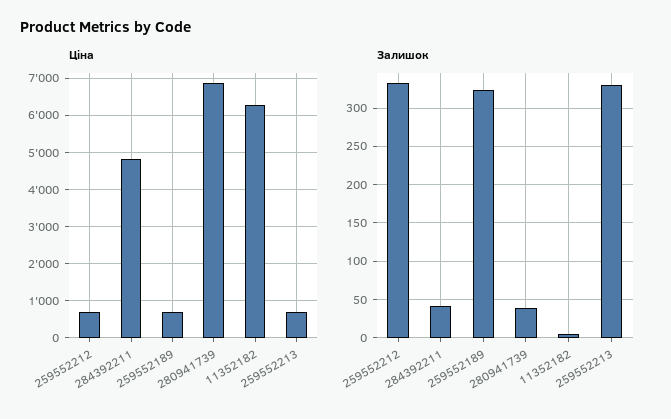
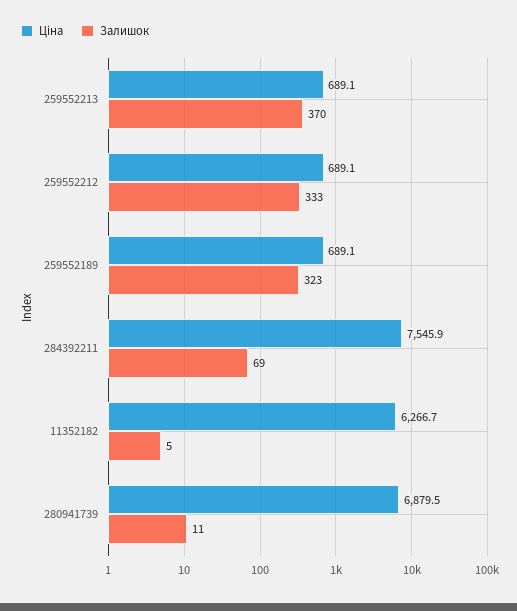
Ціна, 284392211: 4800 -> 7545.9
Залишок, 284392211: 40 -> 69
Залишок, 280941739: 40 -> 11
Залишок, 259552213: 330 -> 370

